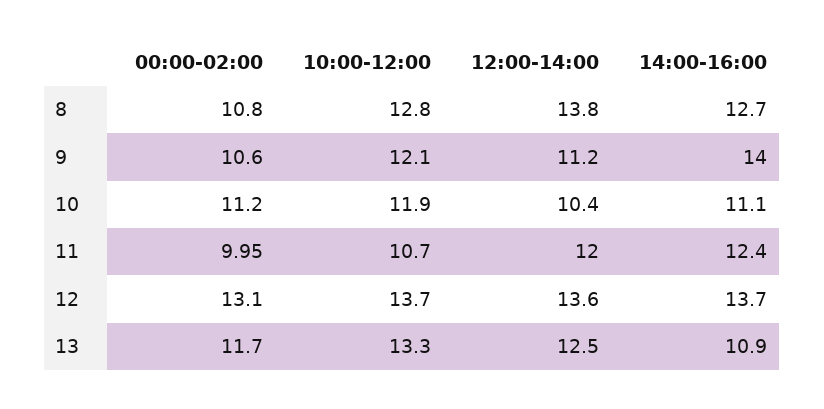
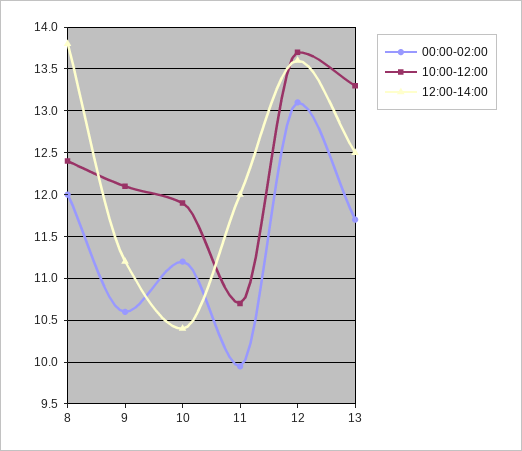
00:00-02:00, 8: 10.8 -> 12
10:00-12:00, 8: 12.8 -> 12.4
14:00-16:00, 8: 12.7 -> none
14:00-16:00, 9: 14 -> none
14:00-16:00, 10: 11.1 -> none
14:00-16:00, 11: 12.4 -> none
14:00-16:00, 12: 13.7 -> none
14:00-16:00, 13: 10.9 -> none

